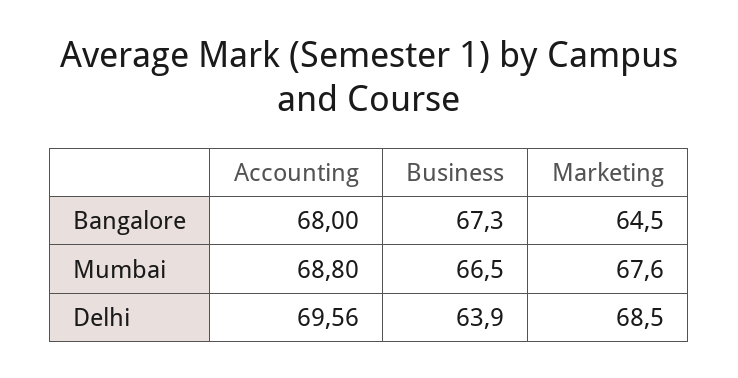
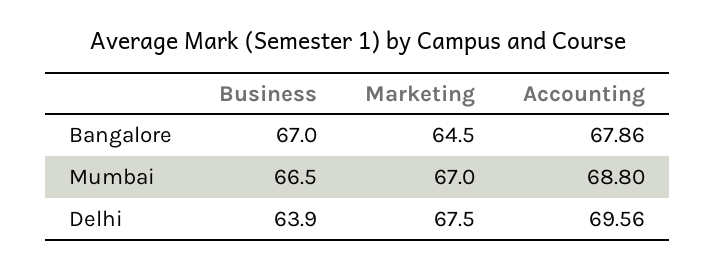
Accounting, Bangalore: 68 -> 67.86
Business, Bangalore: 67.3 -> 67
Marketing, Mumbai: 67.6 -> 67
Marketing, Delhi: 68.5 -> 67.5

